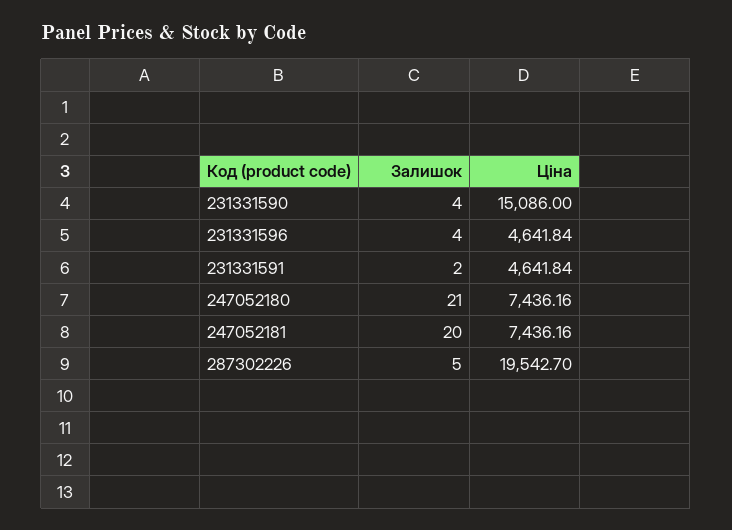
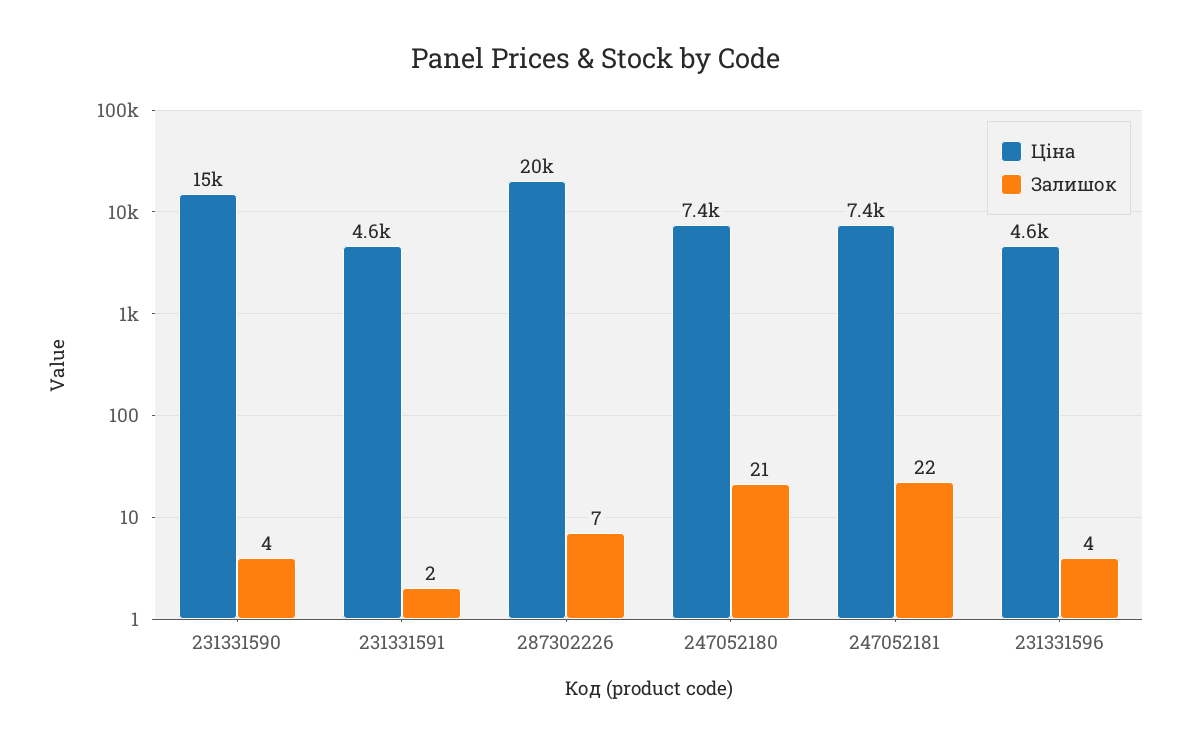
Залишок, 247052181: 20 -> 22
Залишок, 287302226: 5 -> 7

